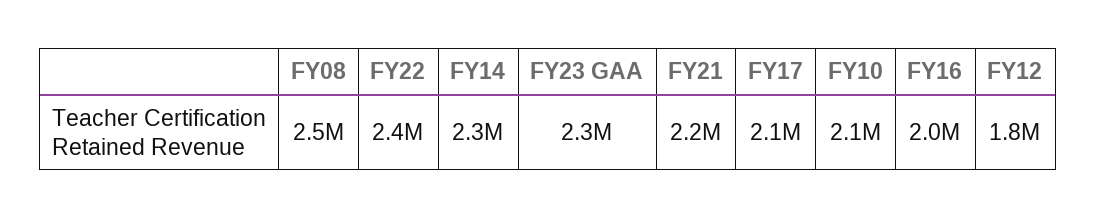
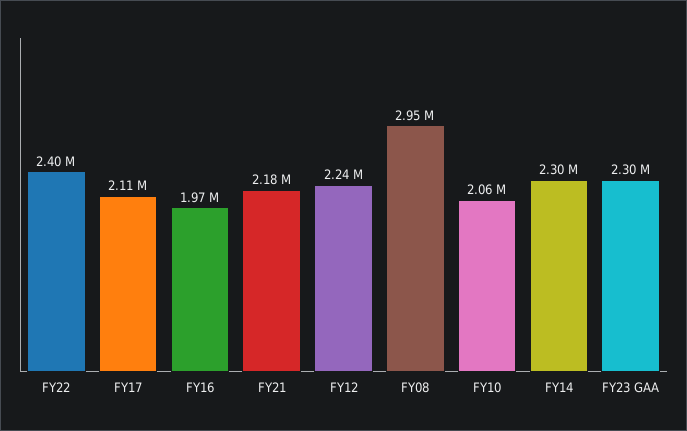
FY08: 2500000 -> 2950000
FY12: 1800000 -> 2240000

